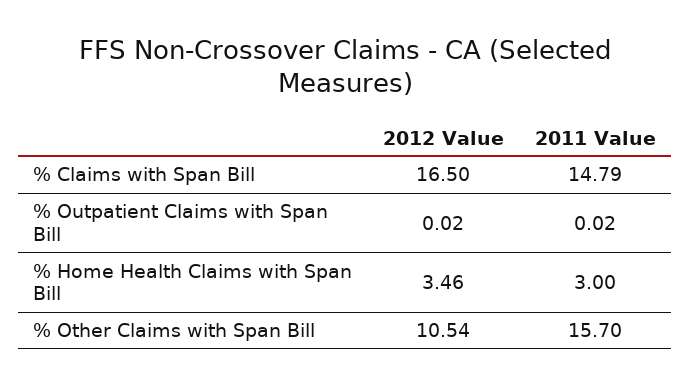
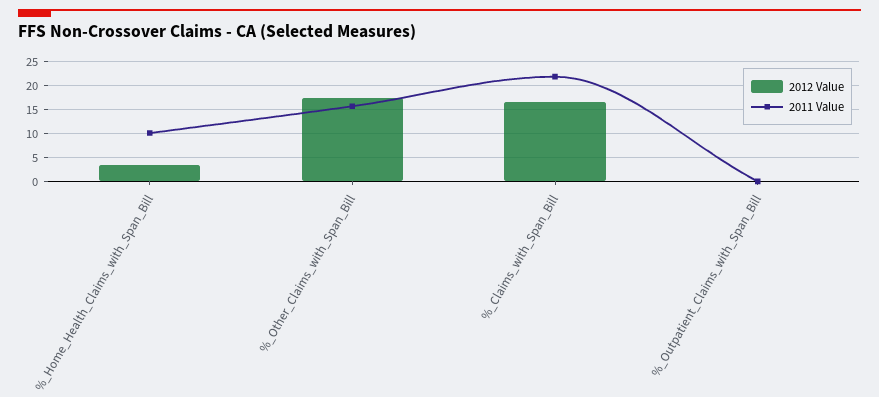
2011 Value, % Claims with Span Bill: 14.79 -> 22.5
2011 Value, % Home Health Claims with Span Bill: 3 -> 10
2012 Value, % Other Claims with Span Bill: 10.54 -> 17.5

